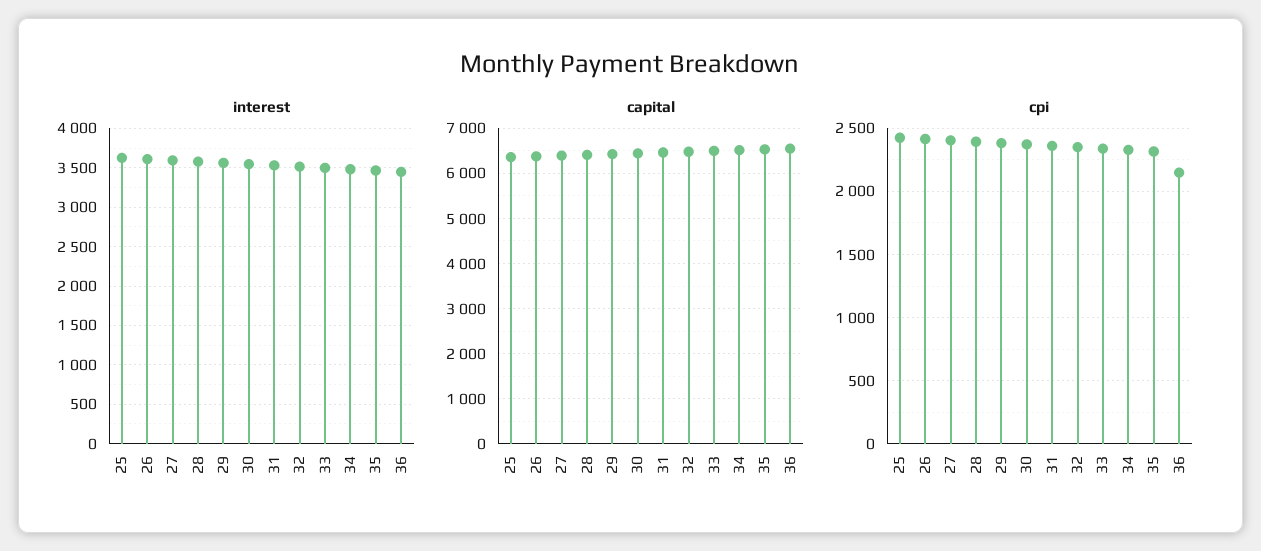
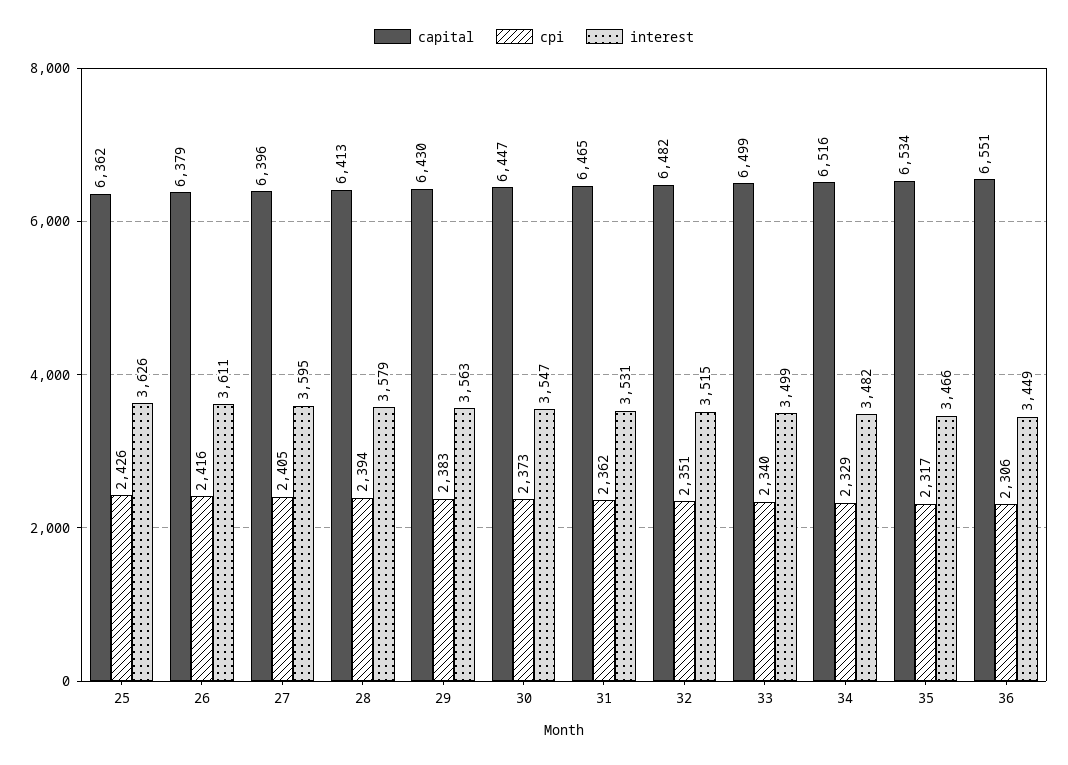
cpi, 36: 2150 -> 2306

